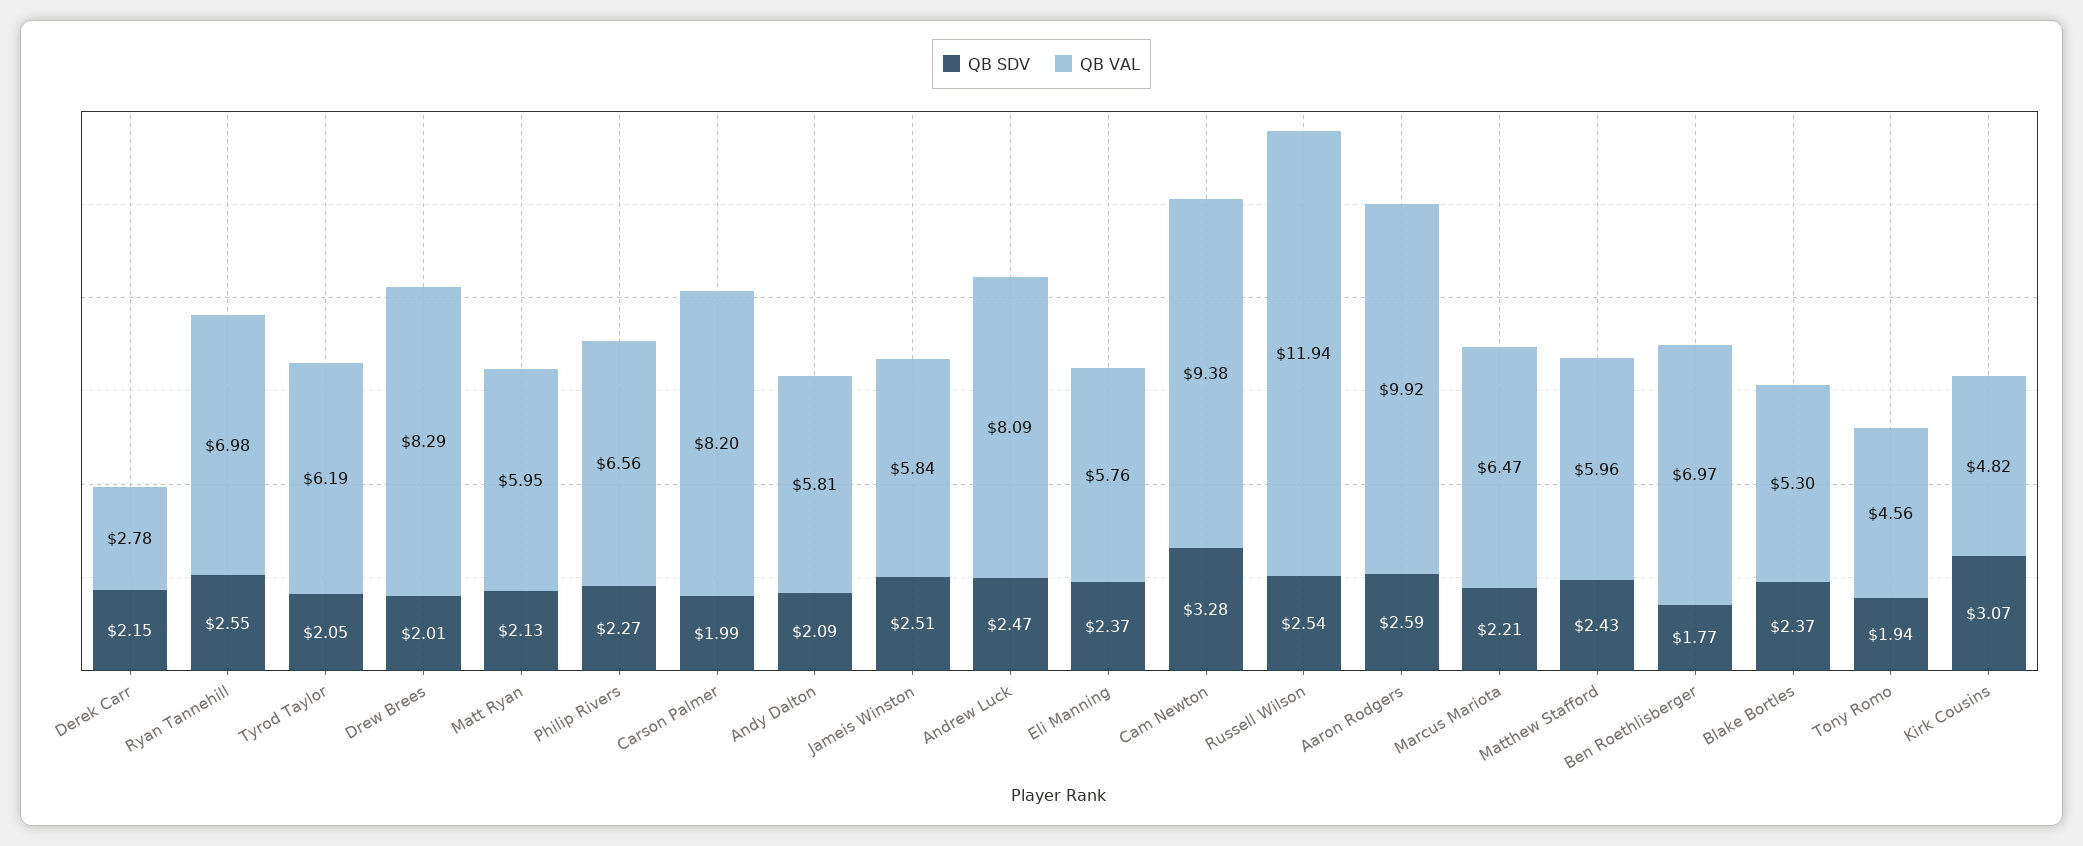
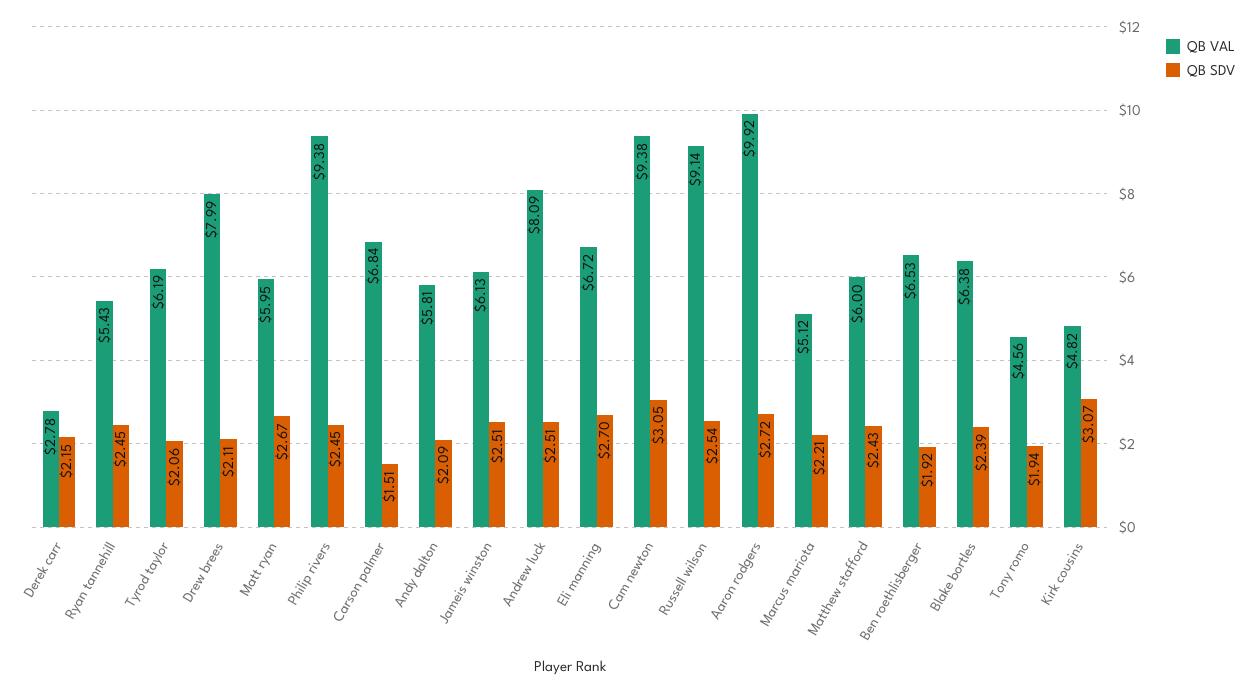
QB SDV, Ryan Tannehill: 2.55 -> 2.45
QB VAL, Ryan Tannehill: 6.98 -> 5.43
QB SDV, Tyrod Taylor: 2.05 -> 2.06
QB SDV, Drew Brees: 2.01 -> 2.11
QB VAL, Drew Brees: 8.29 -> 7.99
QB SDV, Matt Ryan: 2.13 -> 2.67
QB SDV, Philip Rivers: 2.27 -> 2.45
QB VAL, Philip Rivers: 6.56 -> 9.38
QB SDV, Carson Palmer: 1.99 -> 1.51
QB VAL, Carson Palmer: 8.2 -> 6.84
QB VAL, Jameis Winston: 5.84 -> 6.13
QB SDV, Andrew Luck: 2.47 -> 2.51
QB SDV, Eli Manning: 2.37 -> 2.7
QB VAL, Eli Manning: 5.76 -> 6.72
QB SDV, Cam Newton: 3.28 -> 3.05
QB VAL, Russell Wilson: 11.94 -> 9.14
QB SDV, Aaron Rodgers: 2.59 -> 2.72
QB VAL, Marcus Mariota: 6.47 -> 5.12
QB VAL, Matthew Stafford: 5.96 -> 6
QB SDV, Ben Roethlisberger: 1.77 -> 1.92
QB VAL, Ben Roethlisberger: 6.97 -> 6.53
QB SDV, Blake Bortles: 2.37 -> 2.39
QB VAL, Blake Bortles: 5.3 -> 6.38

